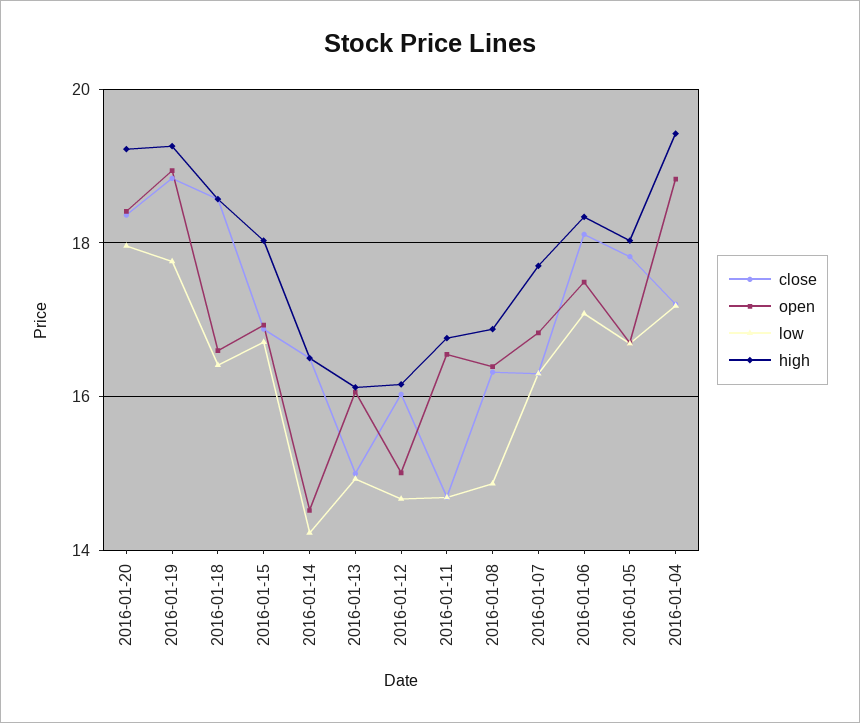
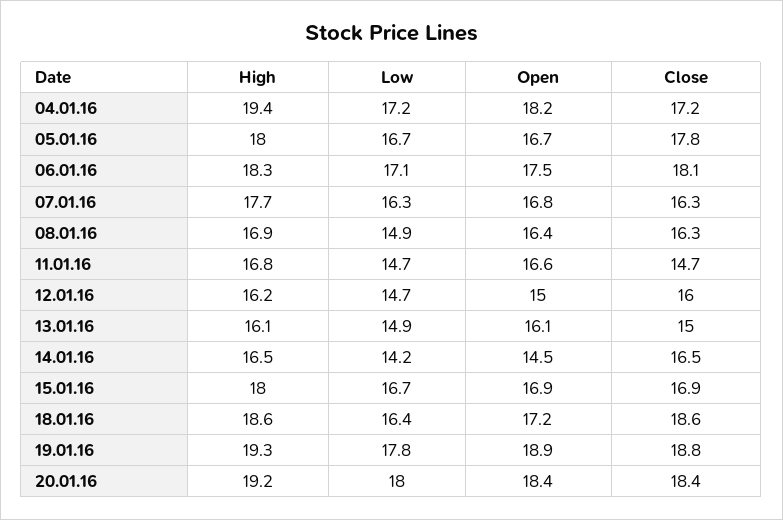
open, 2016-01-18: 16.6 -> 17.2
open, 2016-01-04: 18.8 -> 18.2

